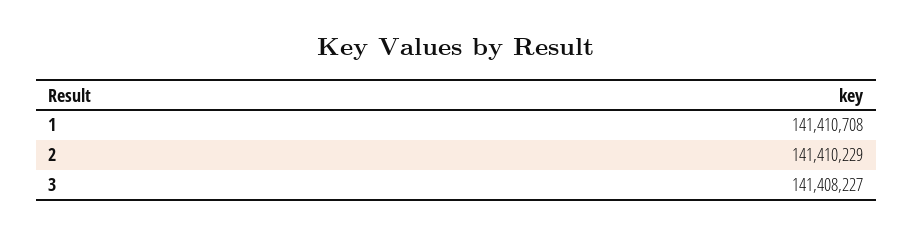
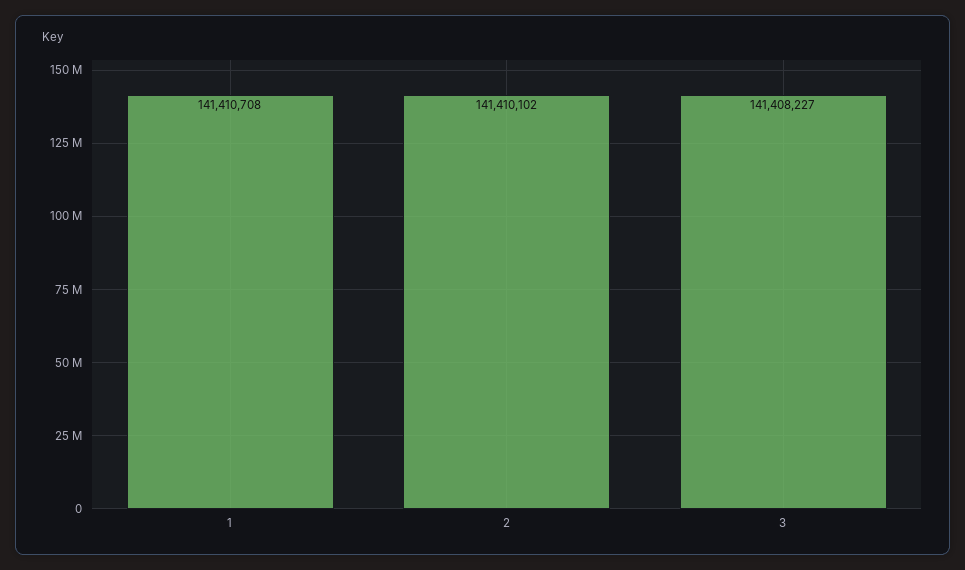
2: 141410229 -> 141410102

